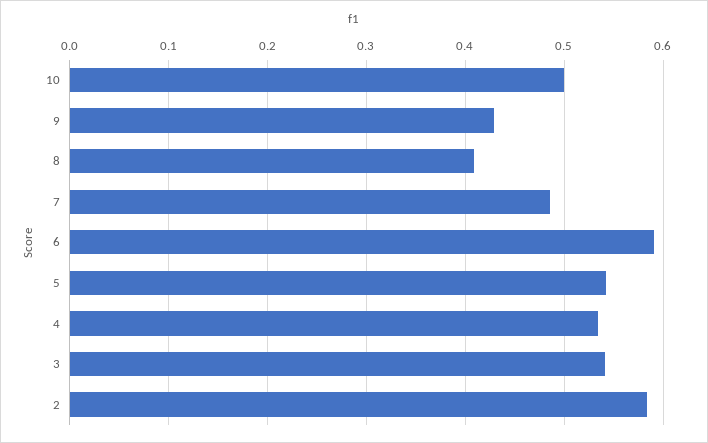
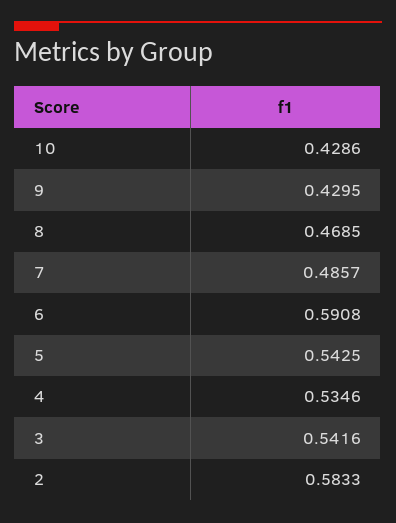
10: 0.5 -> 0.4286
8: 0.41 -> 0.4685

